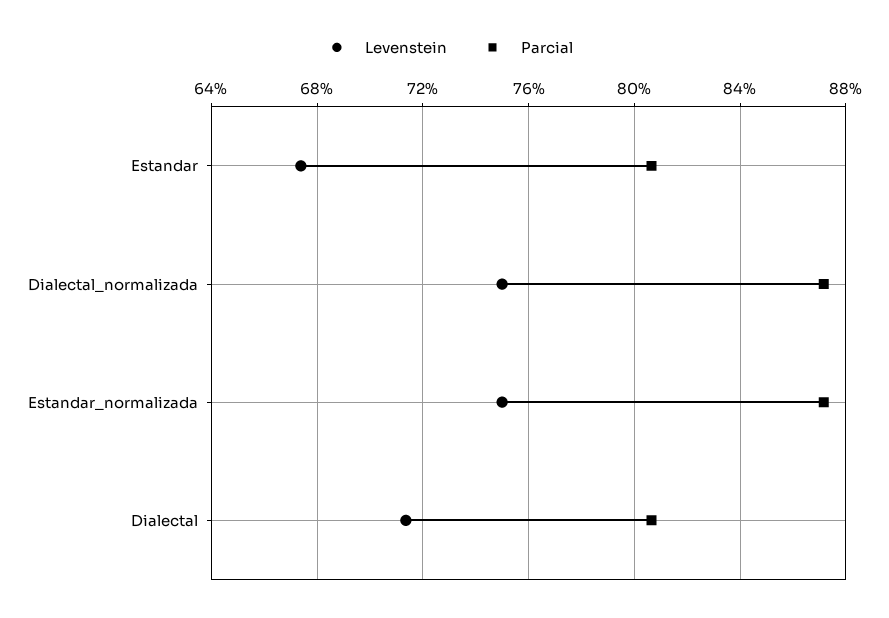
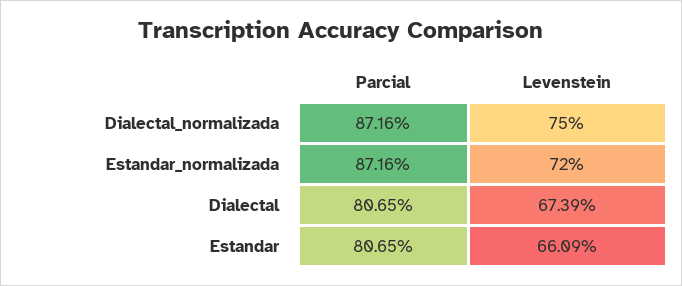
Levenstein, Estandar: 67.5 -> 66.09
Levenstein, Estandar_normalizada: 75 -> 72
Levenstein, Dialectal: 71.5 -> 67.39

